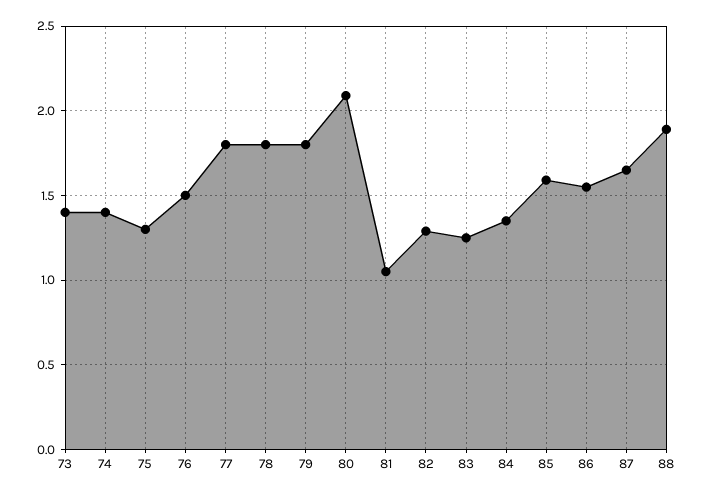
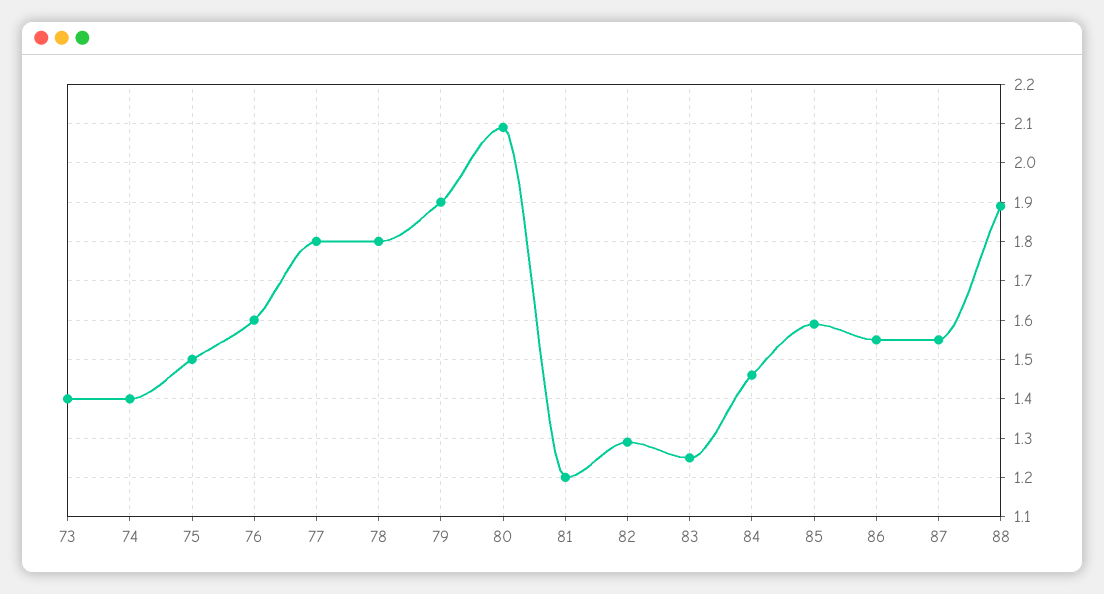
75: 1.3 -> 1.5
76: 1.5 -> 1.6
79: 1.8 -> 1.9
81: 1.05 -> 1.2
84: 1.35 -> 1.45
87: 1.65 -> 1.55

